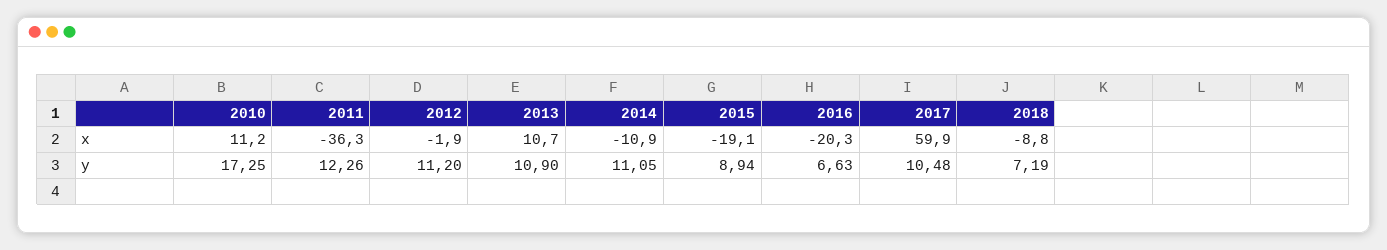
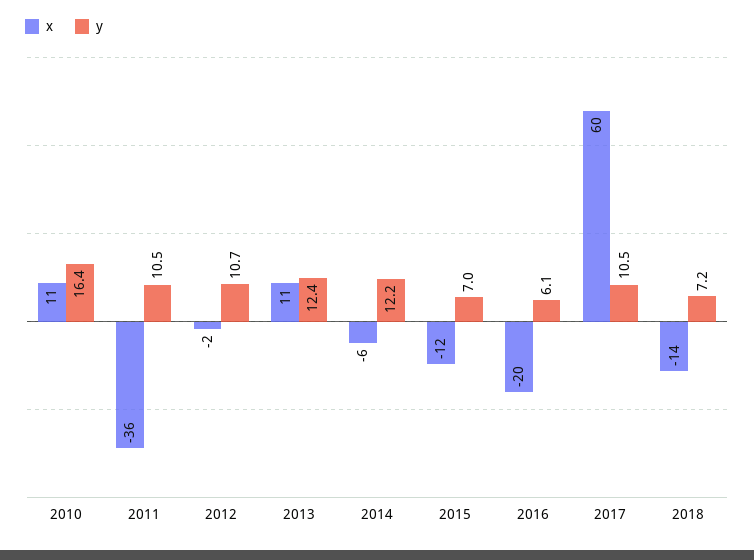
x, 2014: -10.9 -> -6
x, 2015: -19.1 -> -12
x, 2018: -8.8 -> -14
y, 2010: 17.25 -> 16.4
y, 2011: 12.26 -> 10.5
y, 2012: 11.2 -> 10.7
y, 2013: 10.9 -> 12.4
y, 2014: 11.05 -> 12.2
y, 2015: 8.94 -> 7
y, 2016: 6.63 -> 6.1

